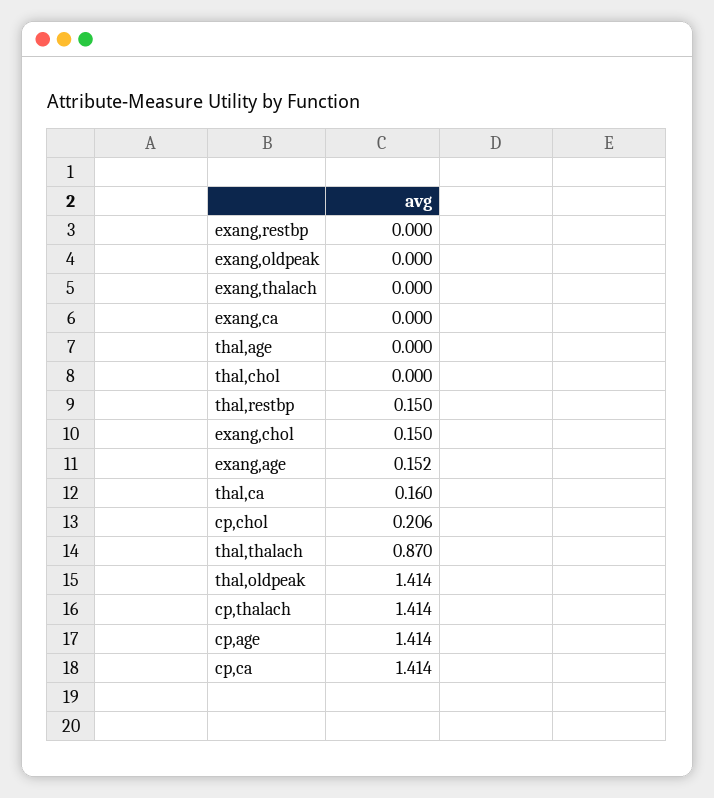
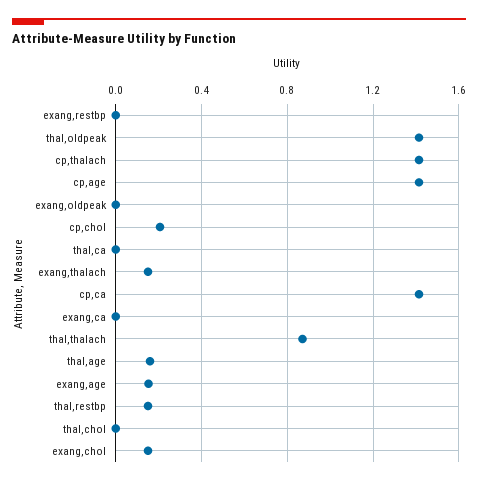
exang,thalach: 0 -> 0.15
thal,age: 0 -> 0.15
thal,ca: 0.16 -> 0

